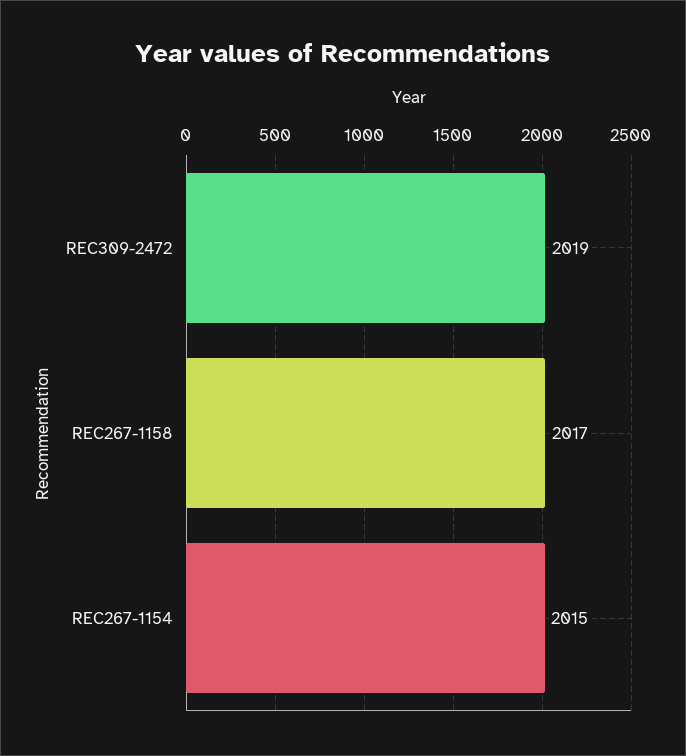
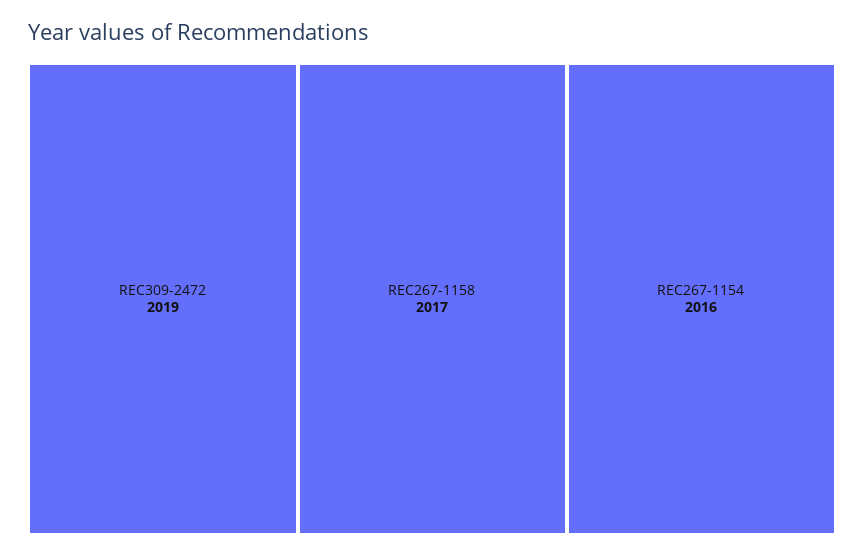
REC267-1154: 2015 -> 2016

